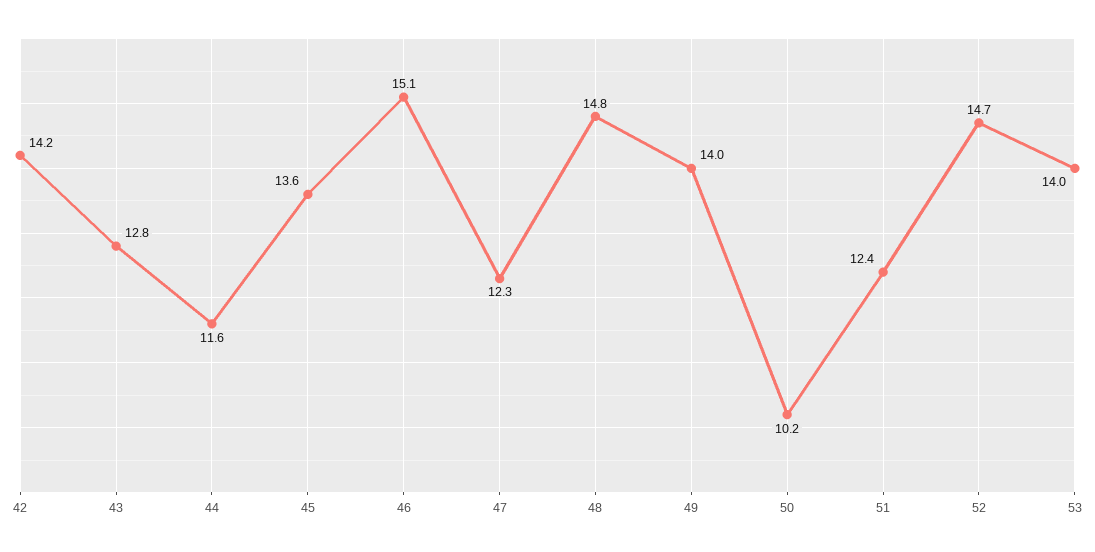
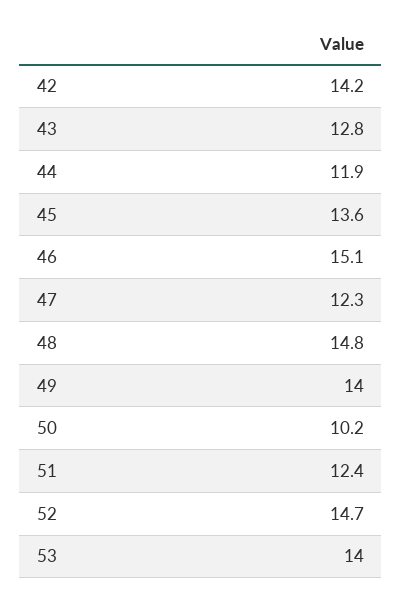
44: 11.6 -> 11.9

